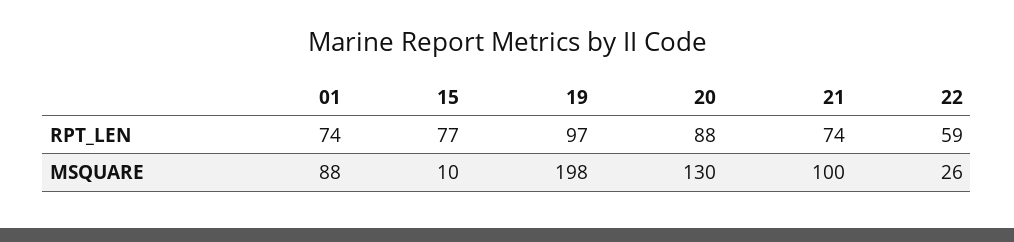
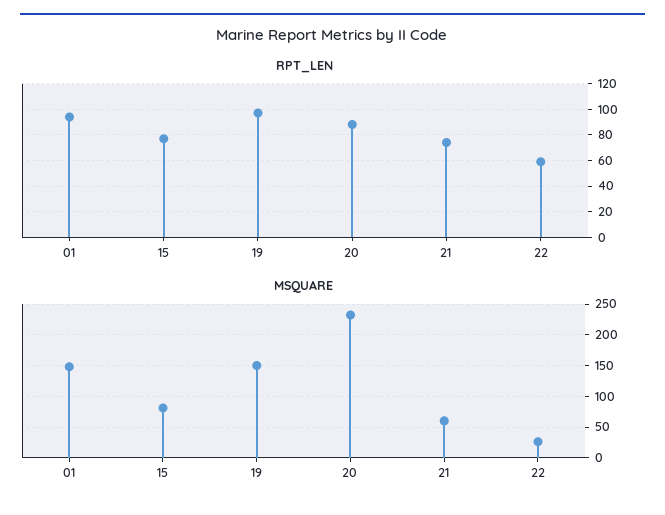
RPT_LEN, 01: 74 -> 95
MSQUARE, 01: 88 -> 150
MSQUARE, 15: 10 -> 80
MSQUARE, 19: 198 -> 150
MSQUARE, 20: 130 -> 230
MSQUARE, 21: 100 -> 60

